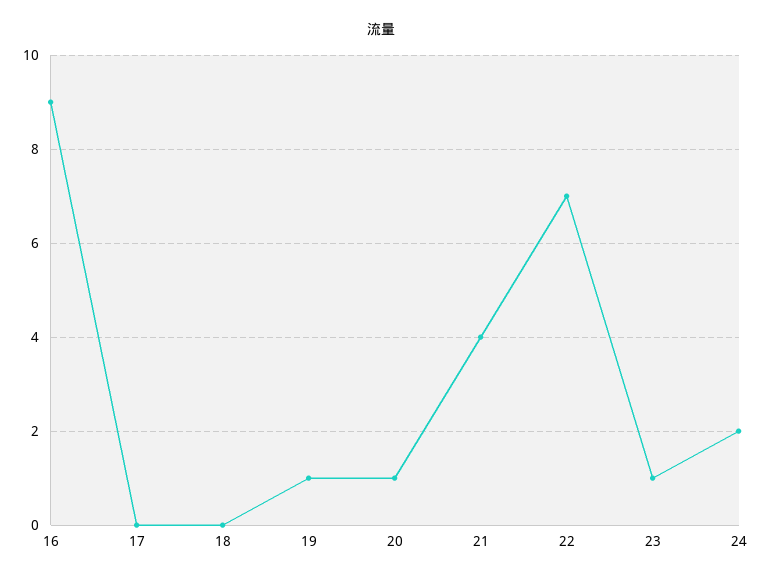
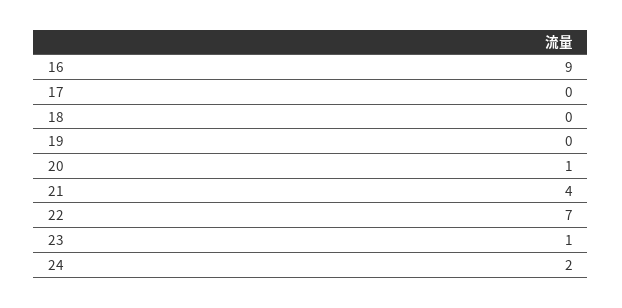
19: 1 -> 0

